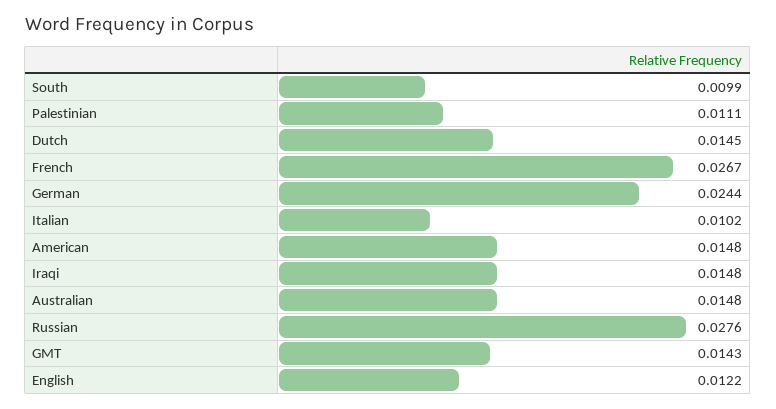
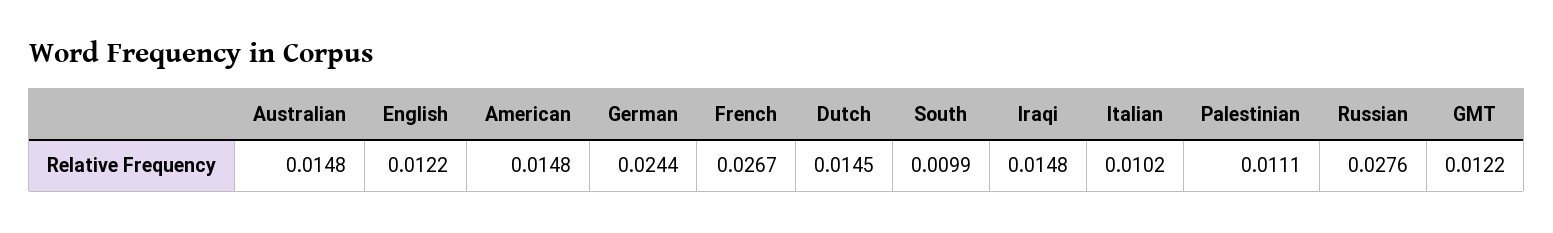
GMT: 0.0143 -> 0.0122

